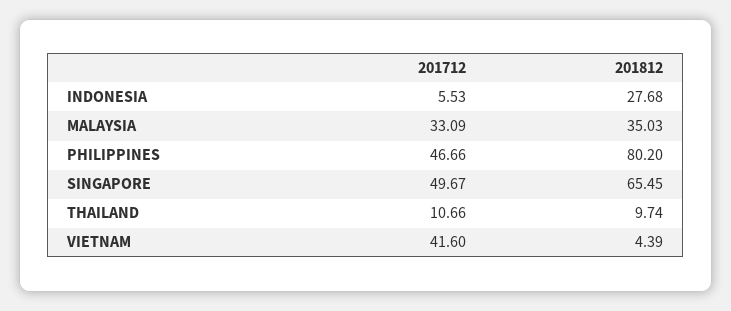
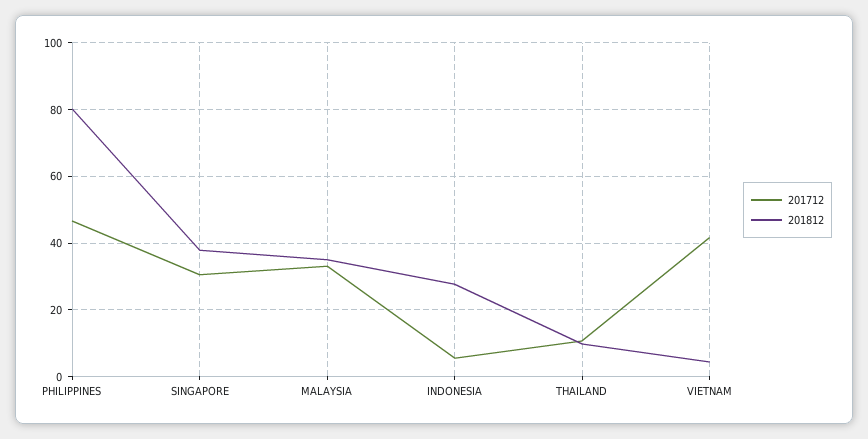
201712, SINGAPORE: 49.67 -> 30
201812, SINGAPORE: 65.45 -> 38

